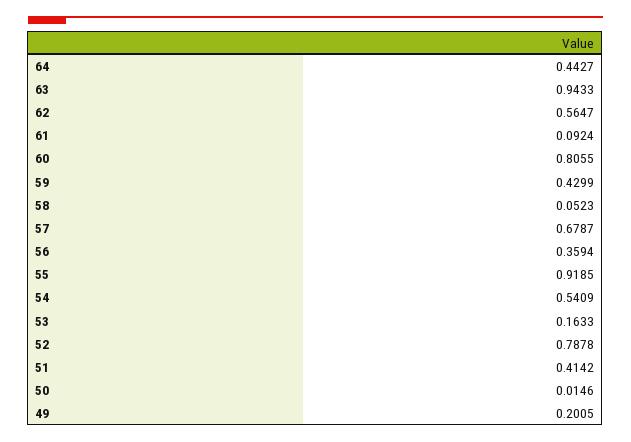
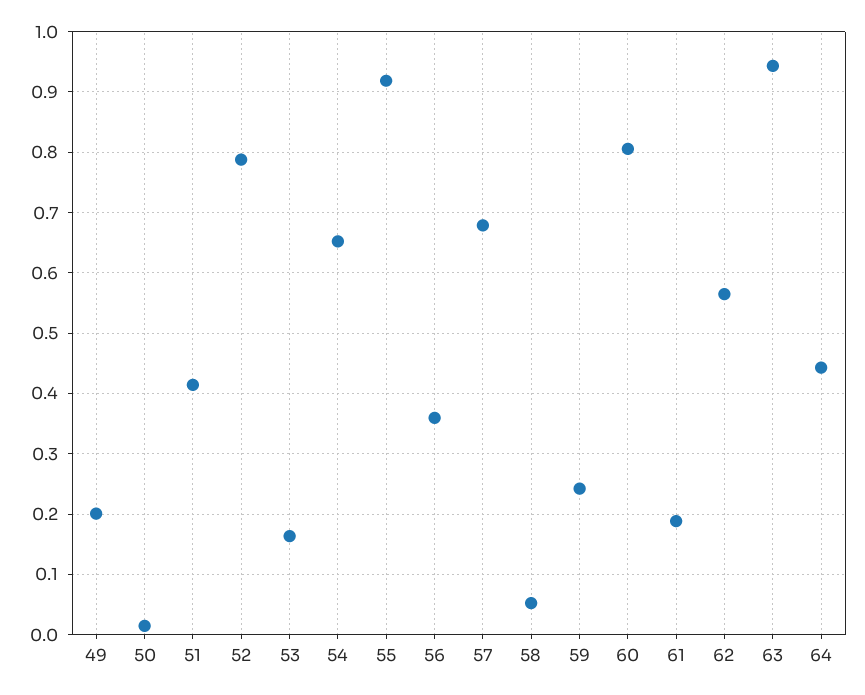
61: 0.0924 -> 0.19
59: 0.4299 -> 0.24
54: 0.5409 -> 0.65

